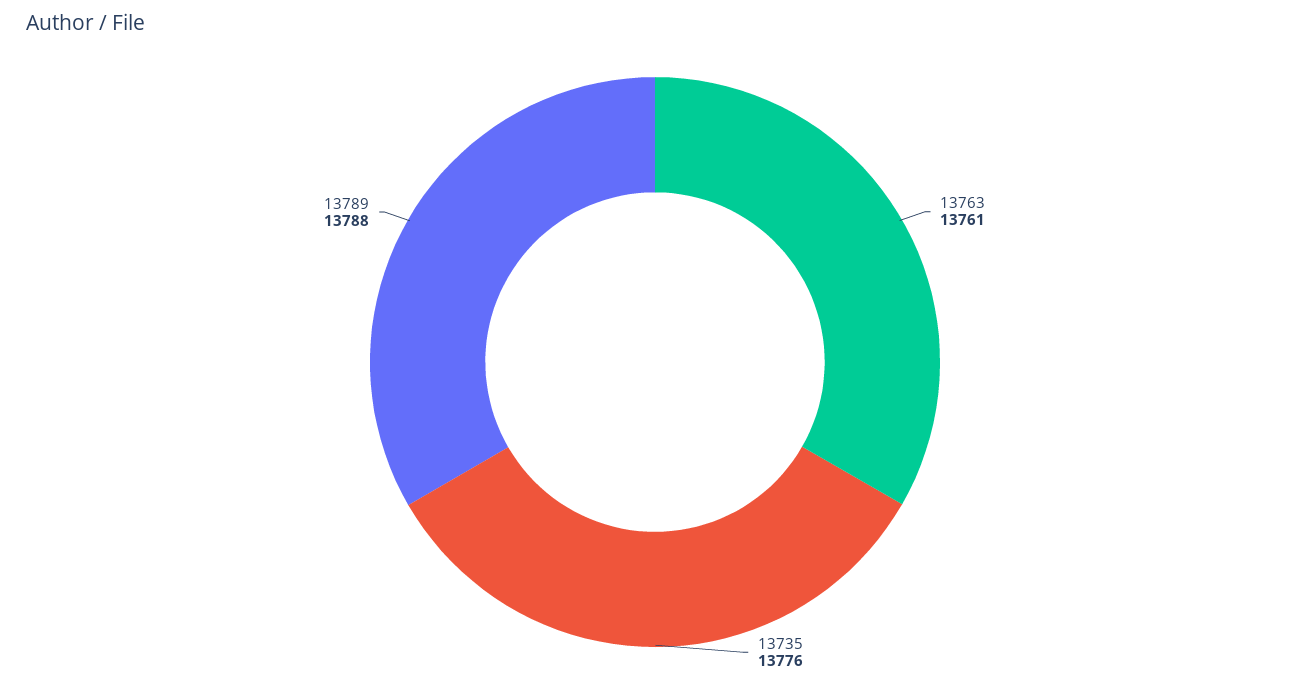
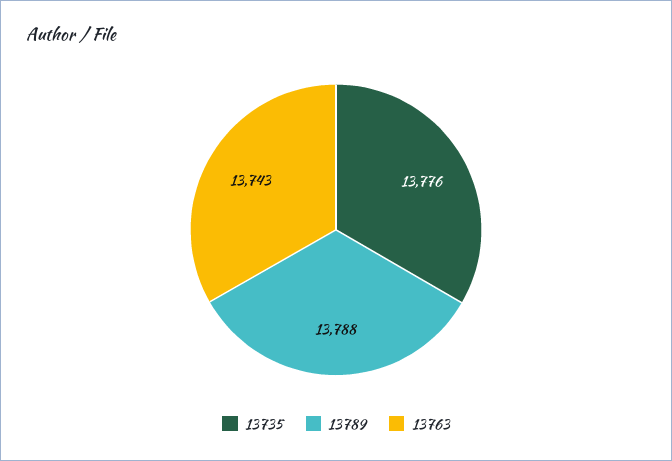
13763: 13761 -> 13743

